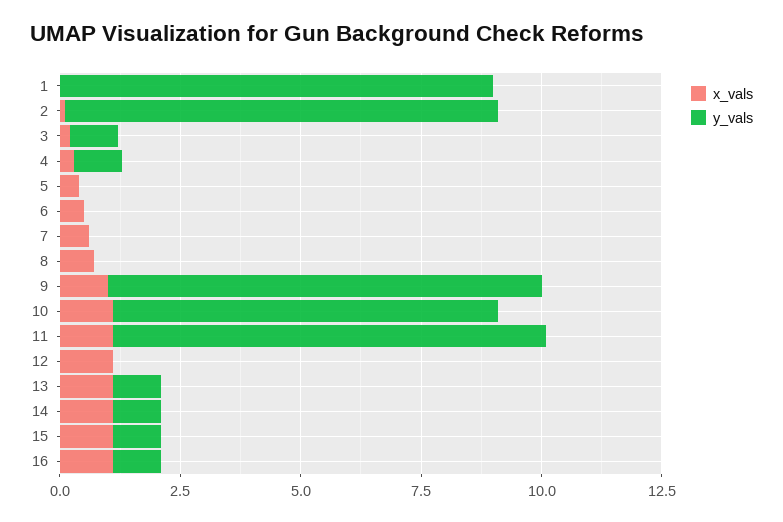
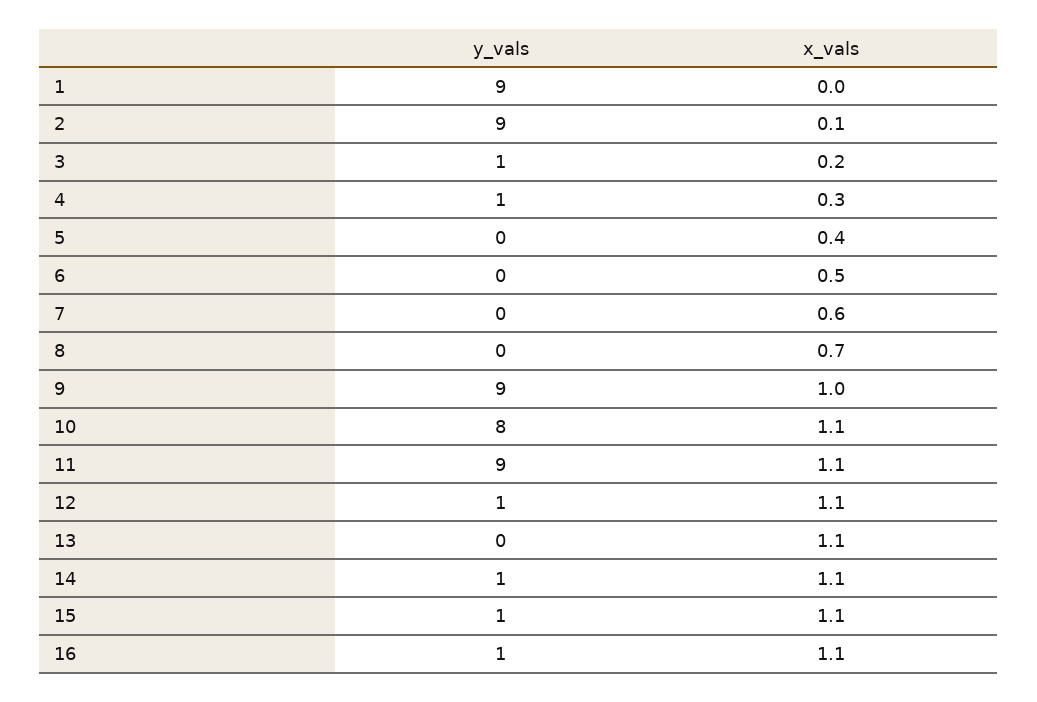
y_vals, 12: 0 -> 1
y_vals, 13: 1 -> 0

